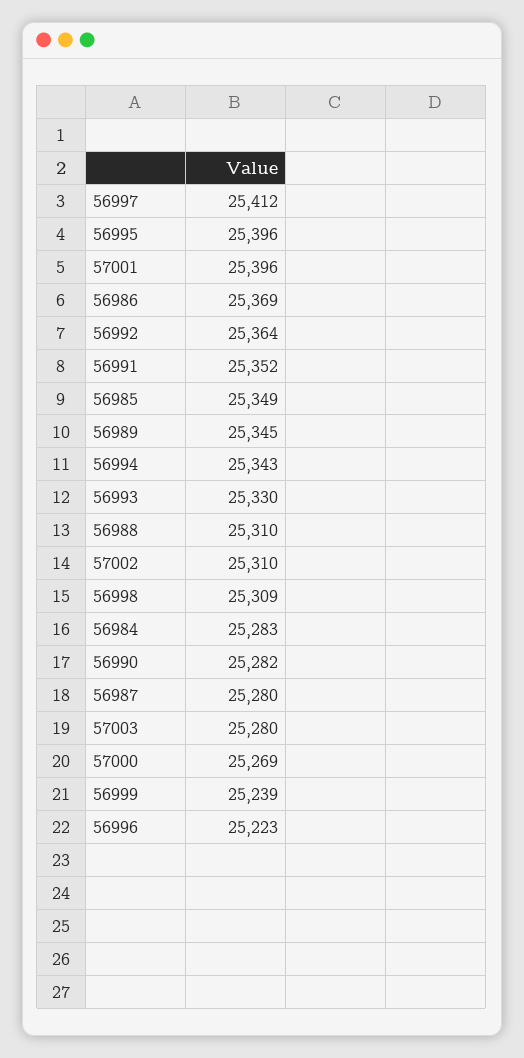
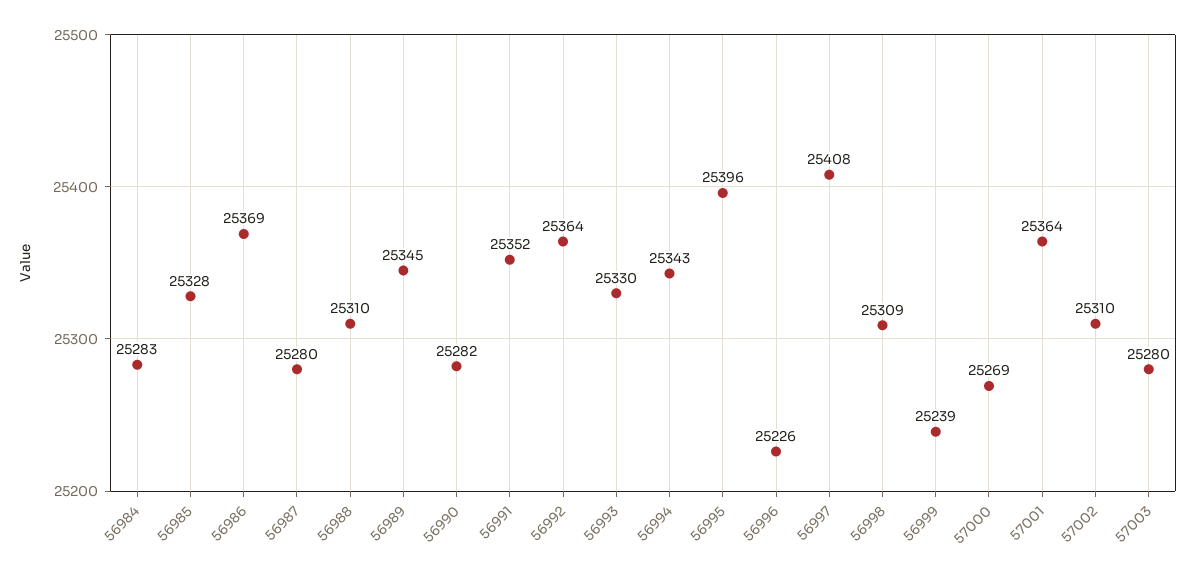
56997: 25412 -> 25408
57001: 25396 -> 25364
56985: 25349 -> 25328
56996: 25223 -> 25226

